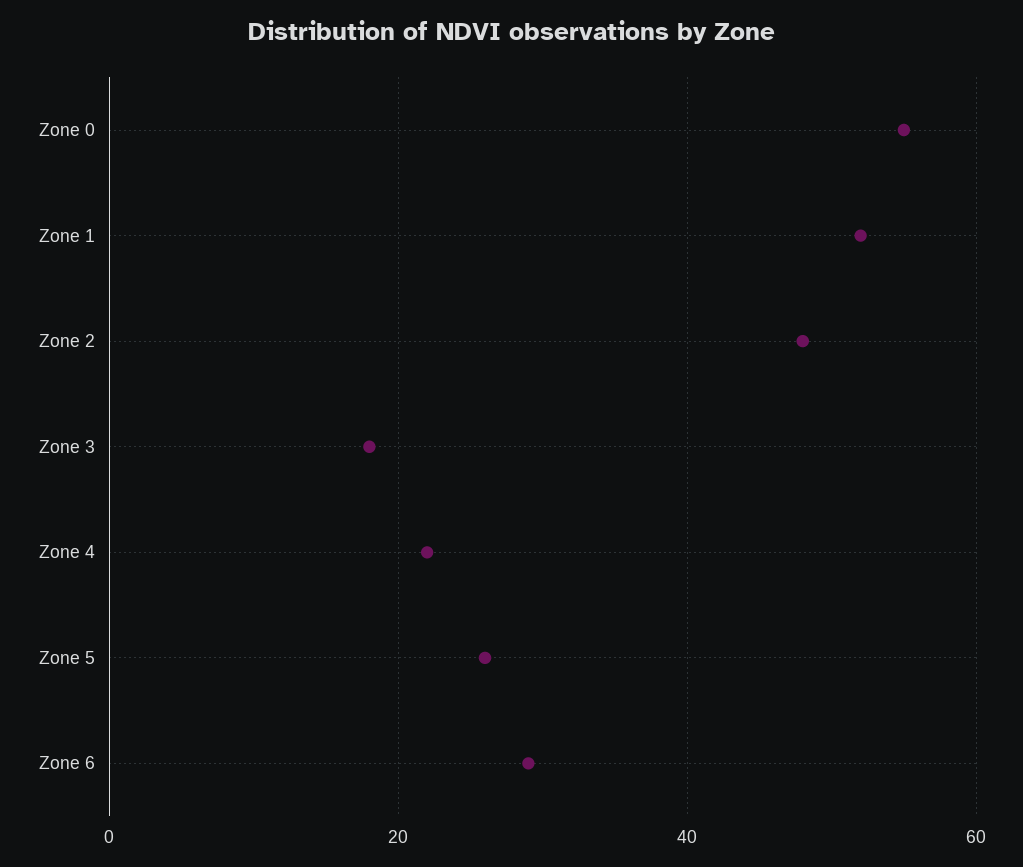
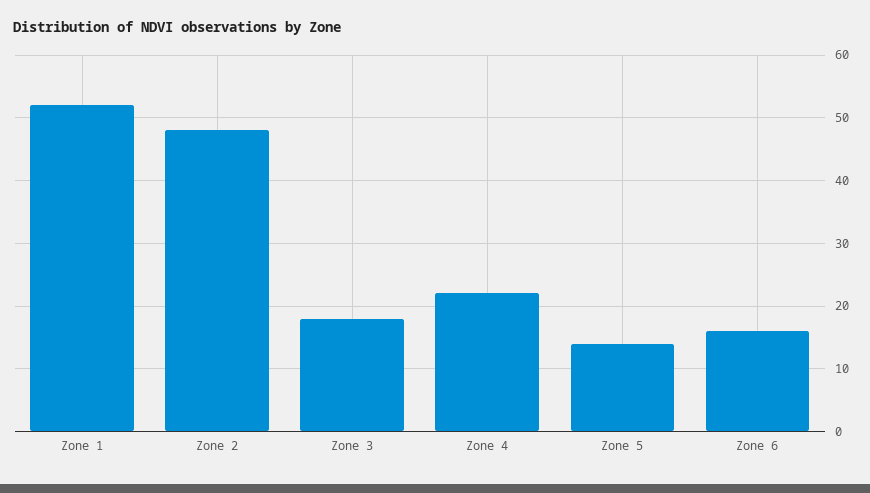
Zone 0: 55 -> none
Zone 5: 25 -> 14
Zone 6: 30 -> 16

